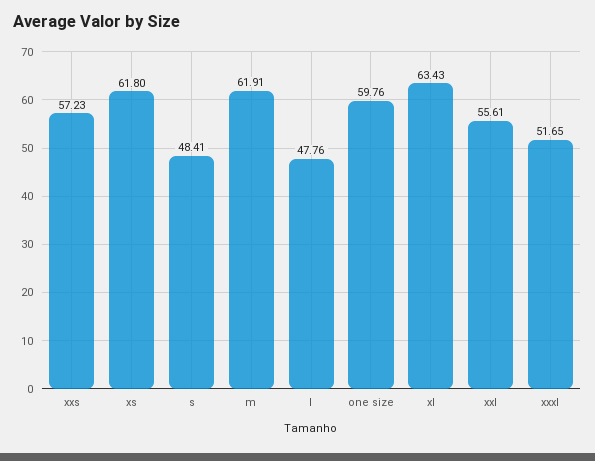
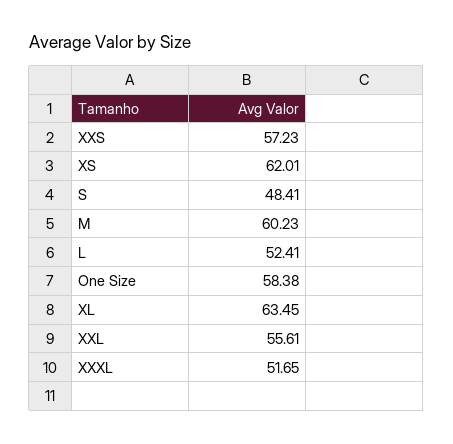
xs: 61.8 -> 62.01
m: 61.91 -> 60.23
l: 47.76 -> 52.41
one size: 59.76 -> 58.38
xl: 63.43 -> 63.45

